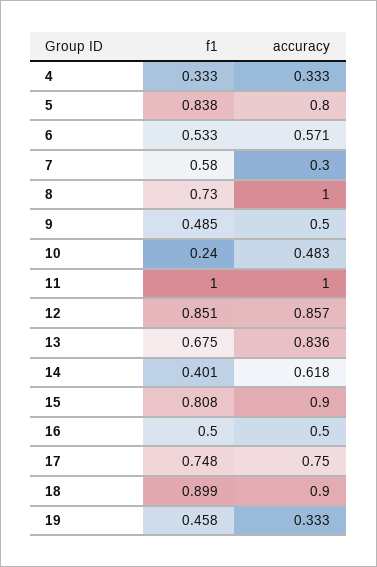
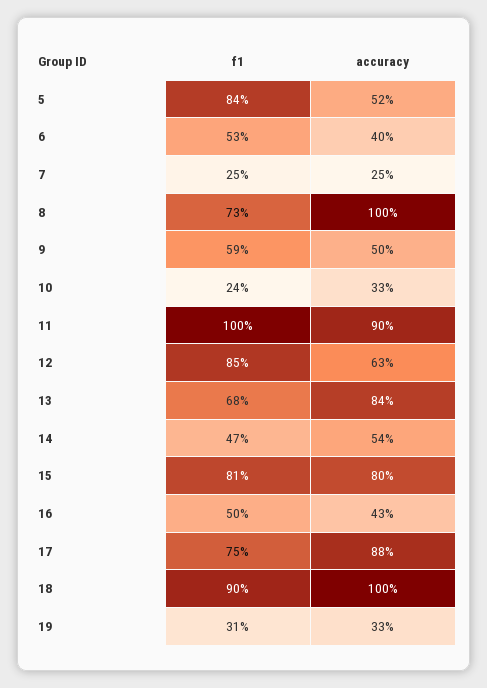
f1, 4: 0.333 -> none
accuracy, 4: 0.333 -> none
accuracy, 5: 0.8 -> 0.52
accuracy, 6: 0.571 -> 0.4
f1, 7: 0.58 -> 0.25
accuracy, 7: 0.3 -> 0.25
f1, 9: 0.485 -> 0.59
accuracy, 10: 0.483 -> 0.33
accuracy, 11: 1 -> 0.9
accuracy, 12: 0.857 -> 0.63
f1, 14: 0.401 -> 0.47
accuracy, 14: 0.618 -> 0.54
accuracy, 15: 0.9 -> 0.8
accuracy, 16: 0.5 -> 0.43
accuracy, 17: 0.75 -> 0.88
accuracy, 18: 0.9 -> 1
f1, 19: 0.458 -> 0.31

